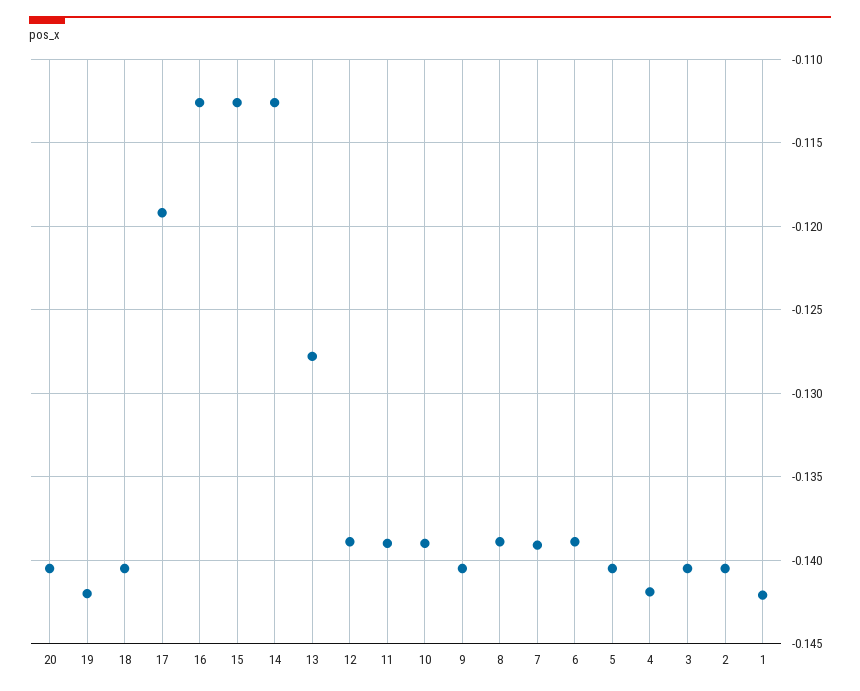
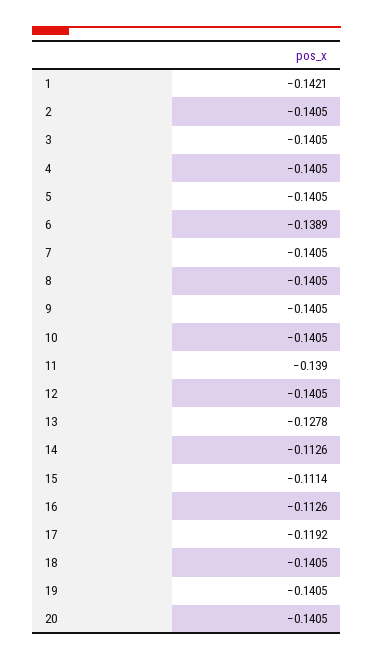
19: -0.142 -> -0.1405
15: -0.1125 -> -0.1114
12: -0.139 -> -0.1405
10: -0.139 -> -0.1405
8: -0.139 -> -0.1405
7: -0.139 -> -0.1405
4: -0.142 -> -0.1405

